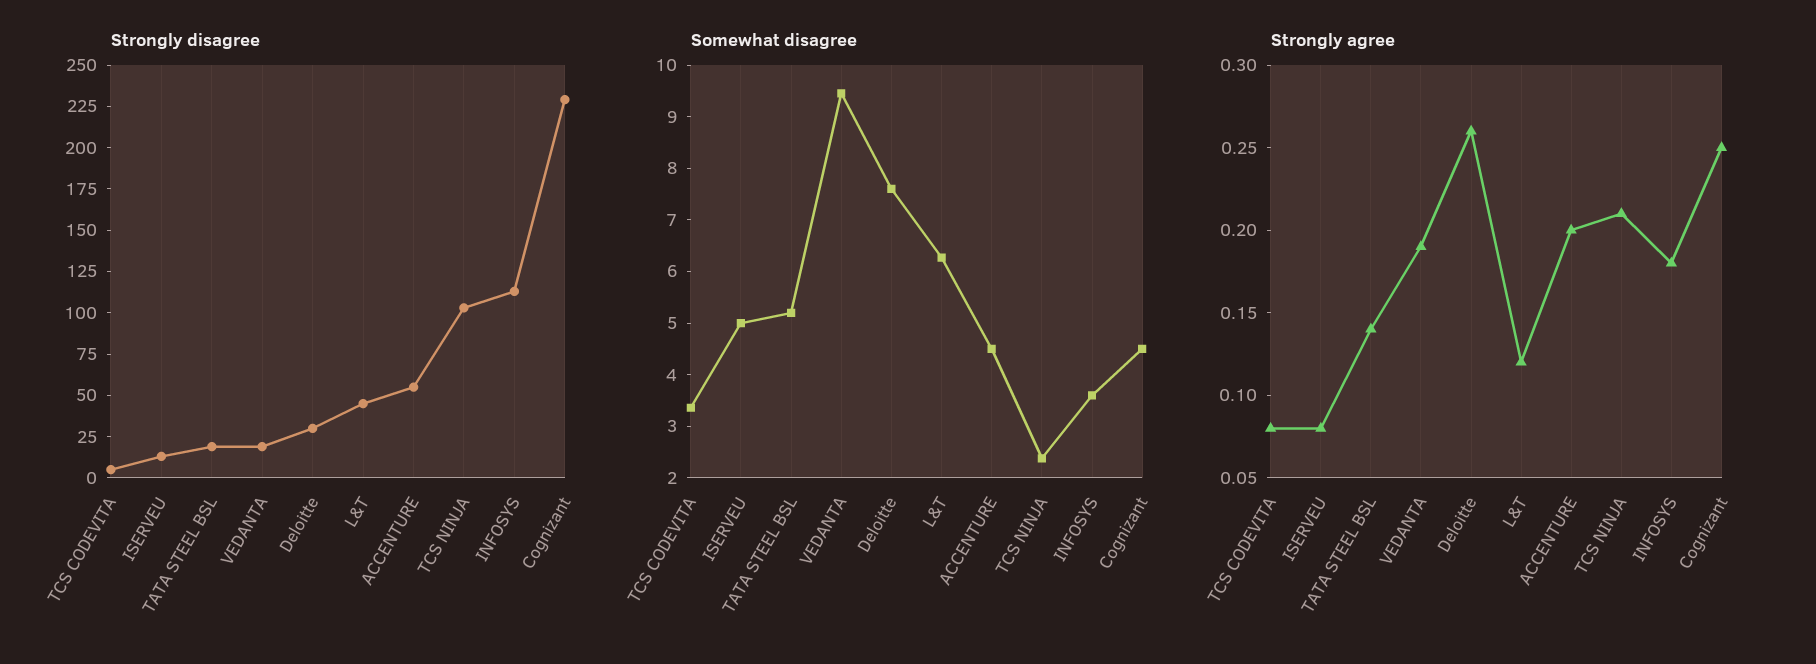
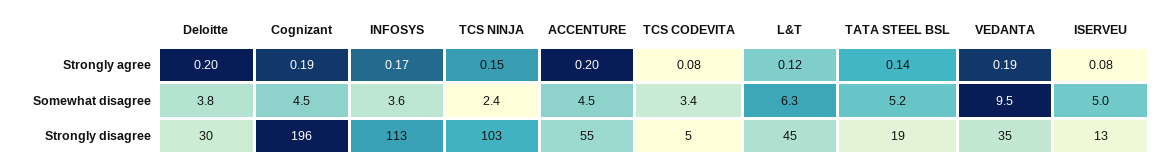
Strongly disagree, VEDANTA: 20 -> 35
Strongly disagree, Cognizant: 230 -> 196
Somewhat disagree, Deloitte: 7.6 -> 3.8
Strongly agree, Deloitte: 0.26 -> 0.2
Strongly agree, TCS NINJA: 0.21 -> 0.15
Strongly agree, INFOSYS: 0.18 -> 0.17
Strongly agree, Cognizant: 0.25 -> 0.19

